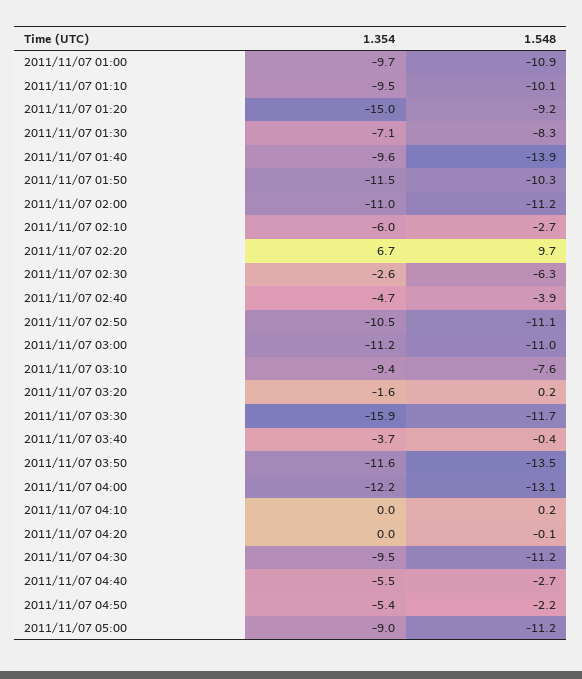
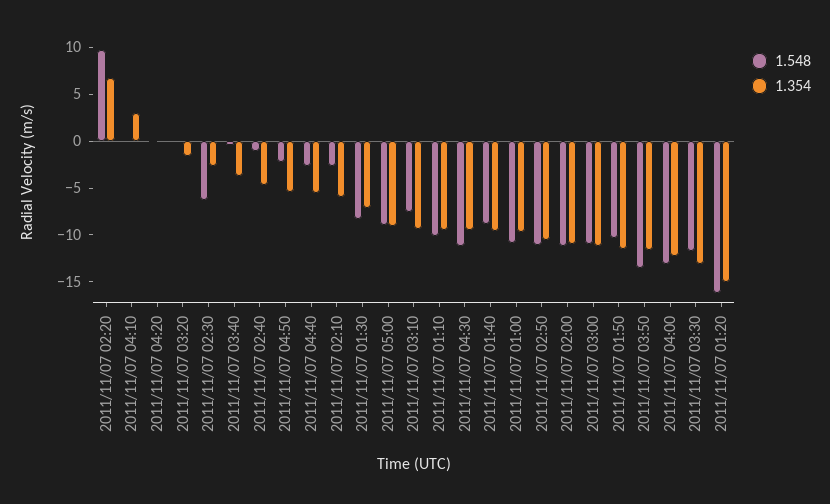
1.548, 2011/11/07 01:20: -9.2 -> -16
1.548, 2011/11/07 01:40: -13.9 -> -9
1.548, 2011/11/07 02:40: -3.9 -> -1
1.354, 2011/11/07 03:30: -15.9 -> -13
1.354, 2011/11/07 04:10: 0 -> 3
1.548, 2011/11/07 05:00: -11.2 -> -9

